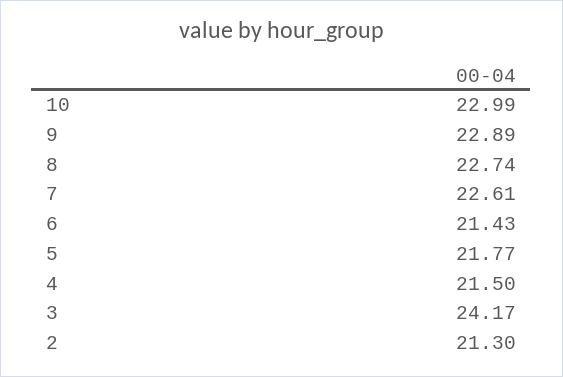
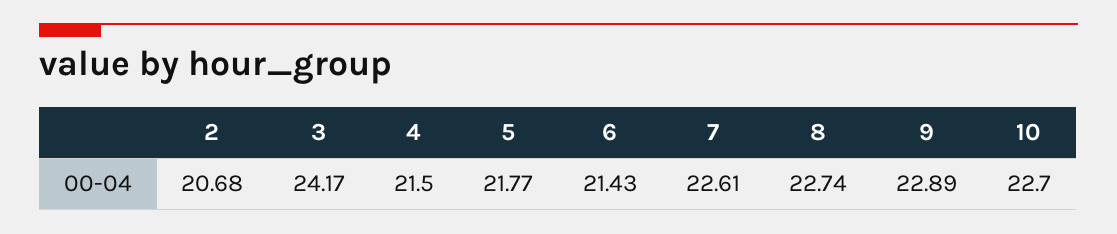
10: 22.99 -> 22.7
2: 21.3 -> 20.68

